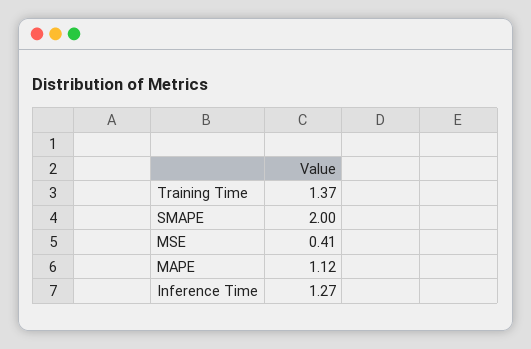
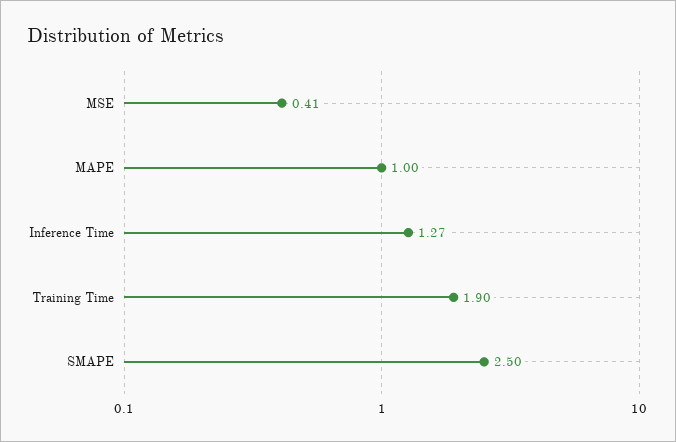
Training Time: 1.37 -> 1.9
SMAPE: 2 -> 2.5
MAPE: 1.12 -> 1

